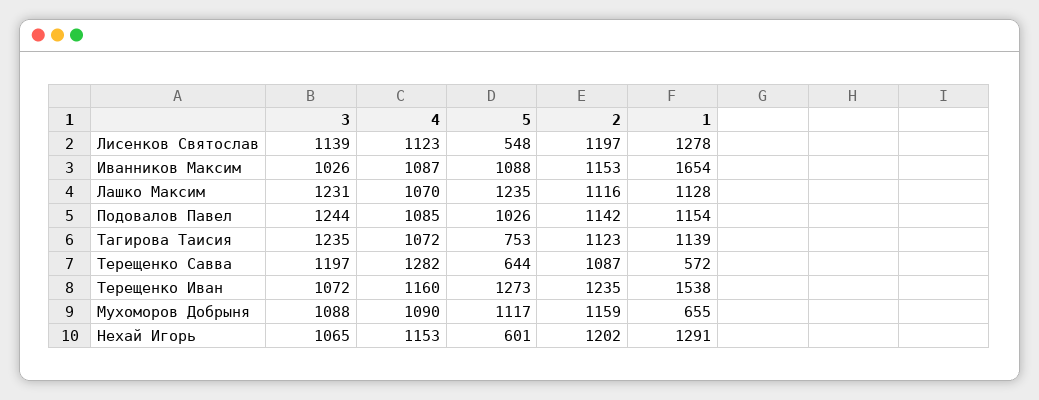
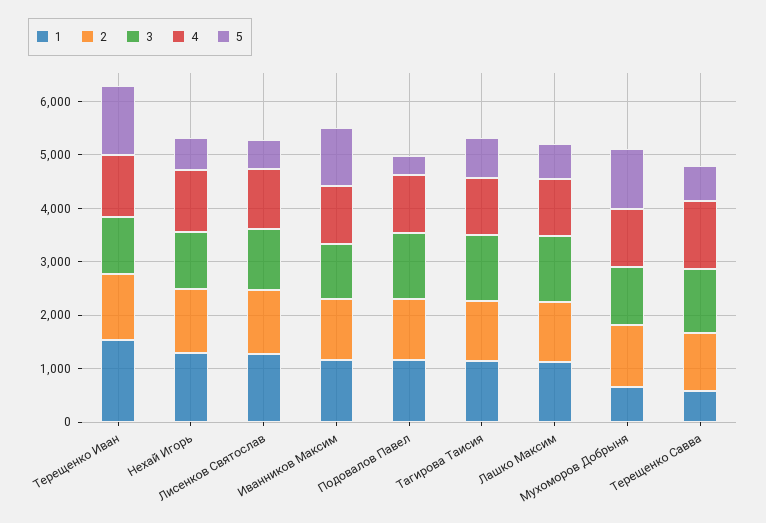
1, Иванников Максим: 1654 -> 1200
5, Лашко Максим: 1235 -> 600
5, Подовалов Павел: 1026 -> 400

